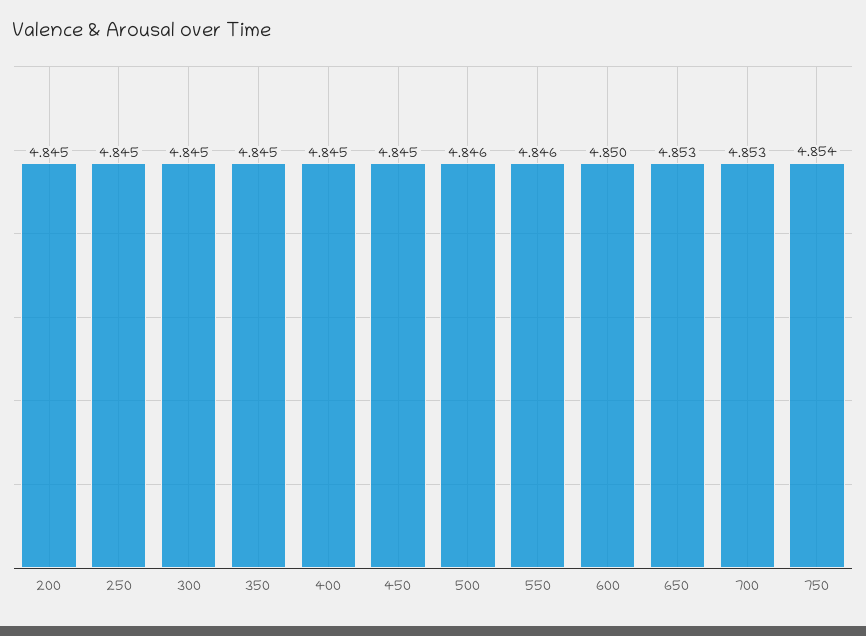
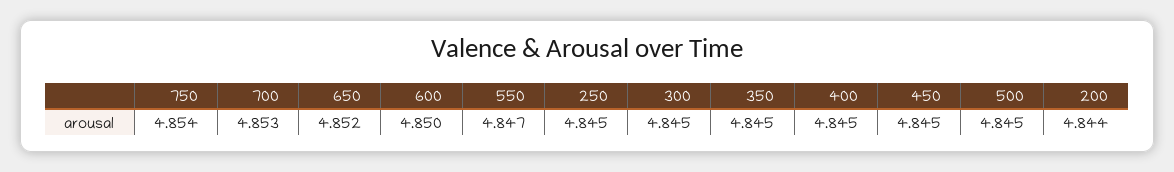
200: 4.845 -> 4.844
500: 4.846 -> 4.845
550: 4.846 -> 4.847
650: 4.853 -> 4.852

